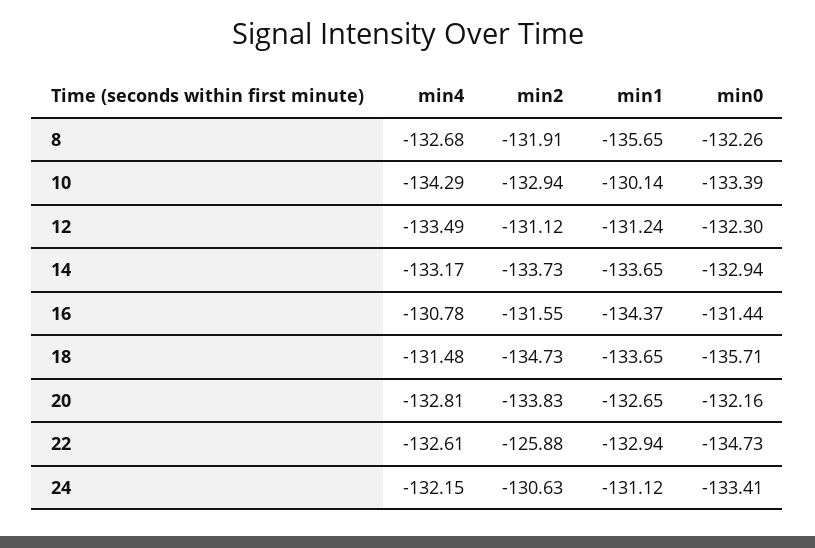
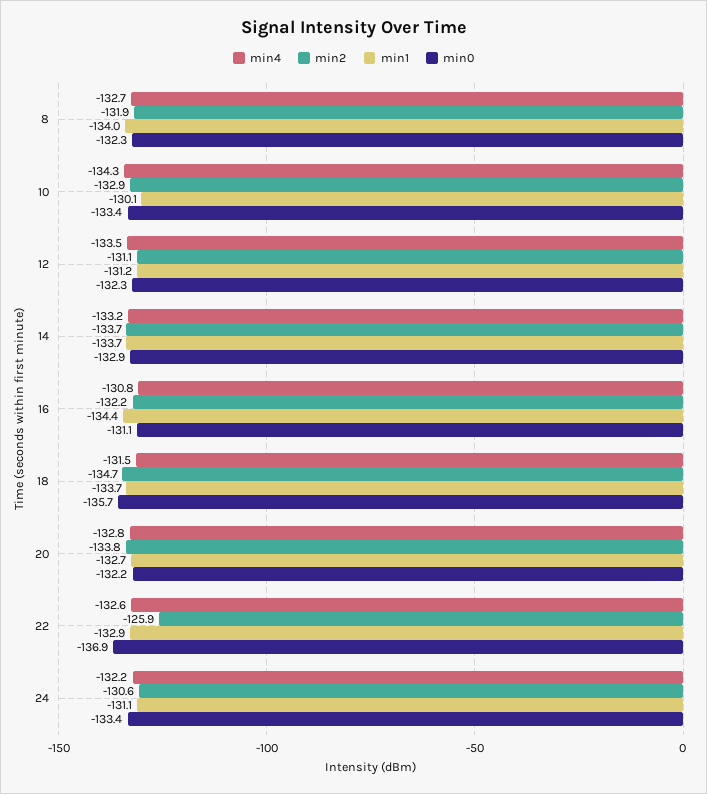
min1, 8: -135.65 -> -134
min2, 16: -131.55 -> -132.2
min0, 16: -131.44 -> -131.1
min0, 22: -134.73 -> -136.9

